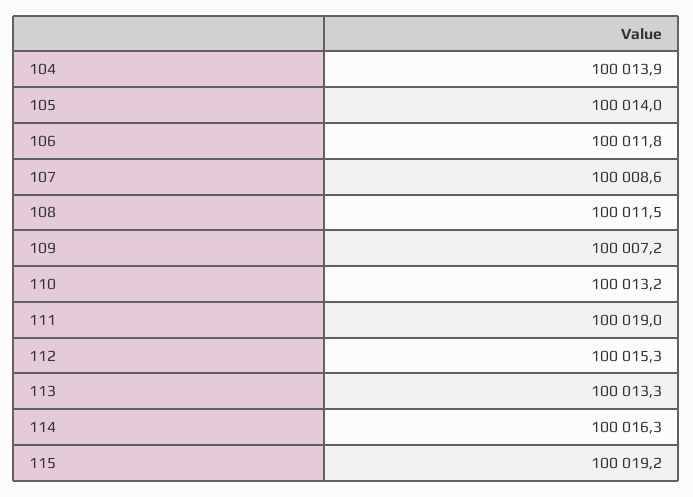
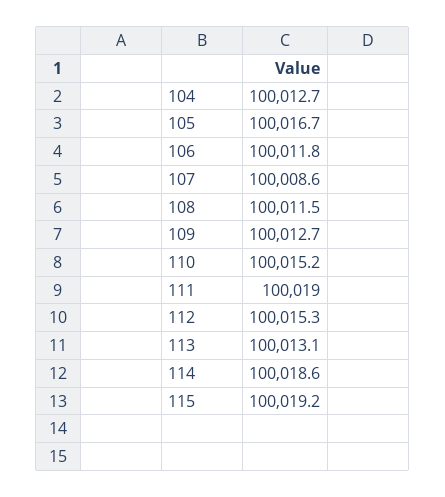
104: 100013.9 -> 100012.7
105: 100014 -> 100016.7
109: 100007.2 -> 100012.7
110: 100013.2 -> 100015.2
113: 100013.3 -> 100013.1
114: 100016.3 -> 100018.6

